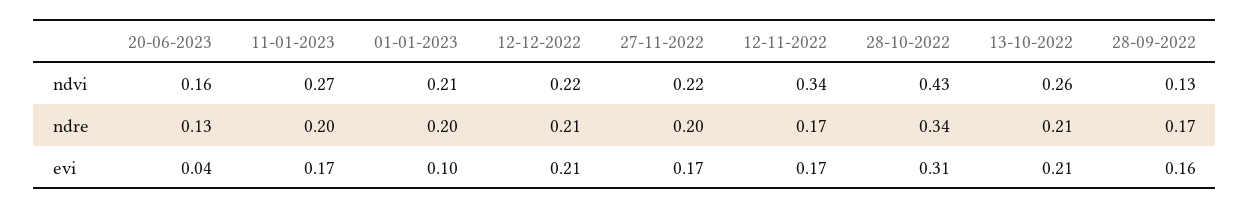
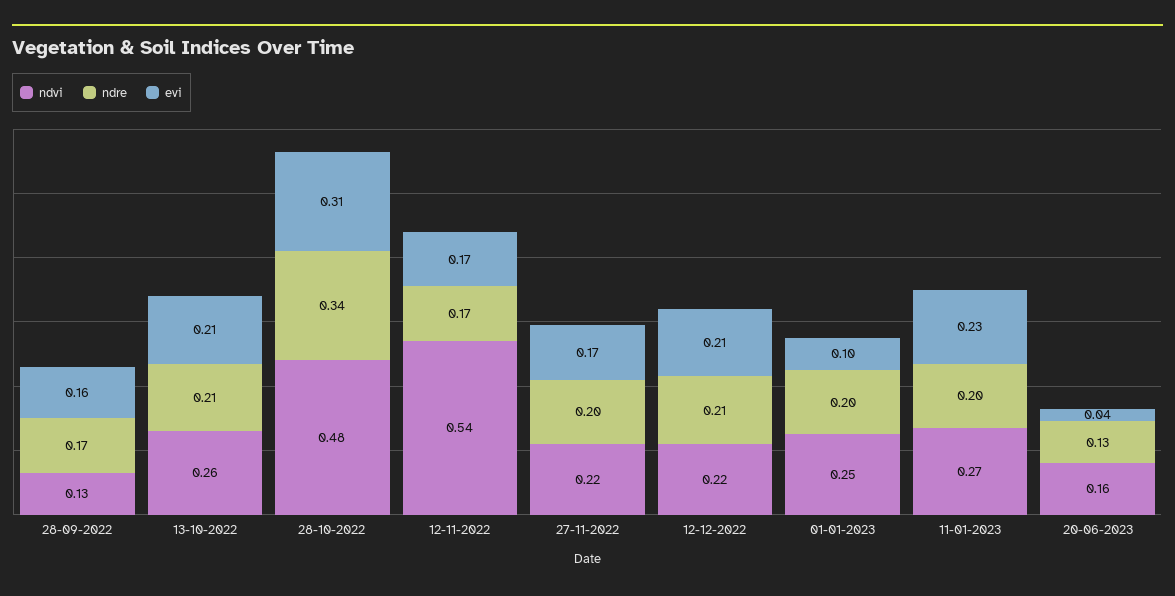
ndvi, 01-01-2023: 0.21 -> 0.25
ndvi, 12-11-2022: 0.34 -> 0.54
ndvi, 28-10-2022: 0.43 -> 0.48
evi, 11-01-2023: 0.17 -> 0.23

